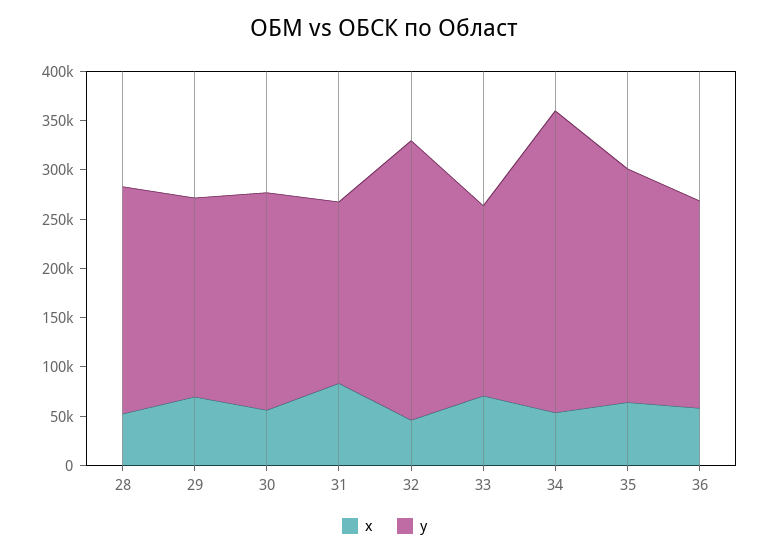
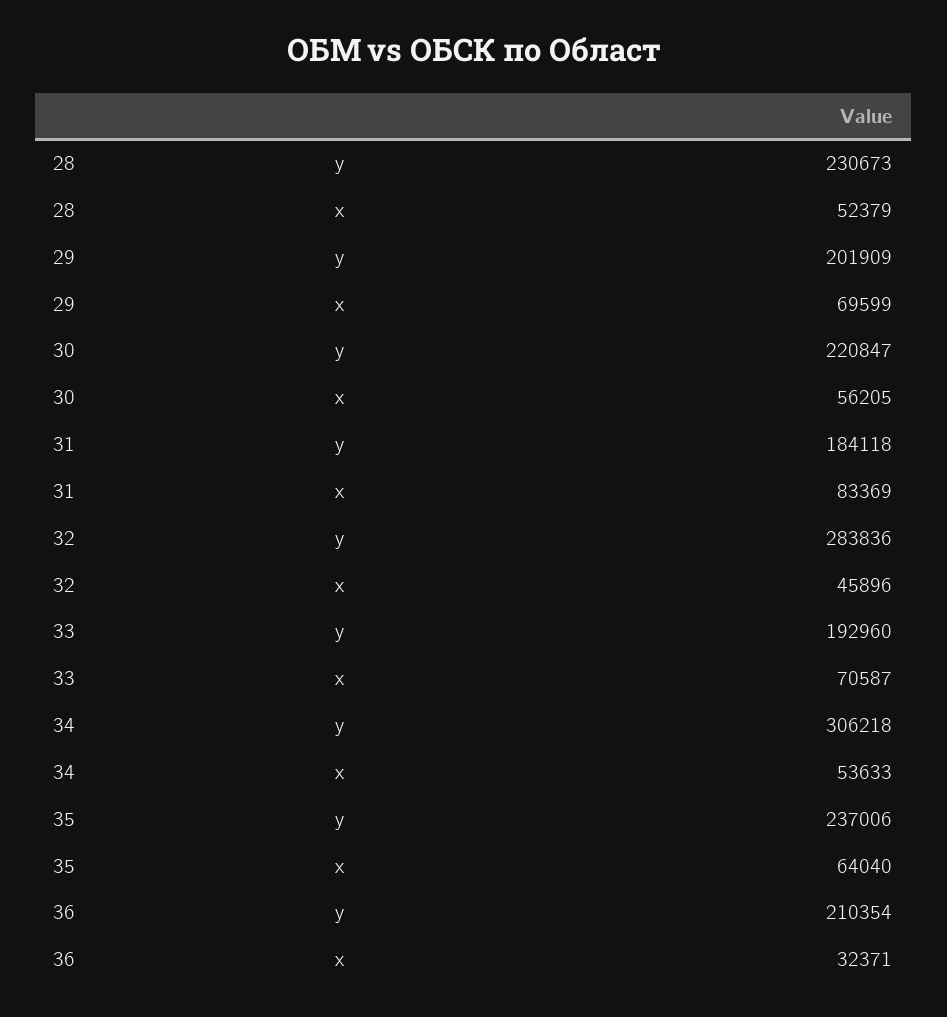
x, 36: 60000 -> 32371

